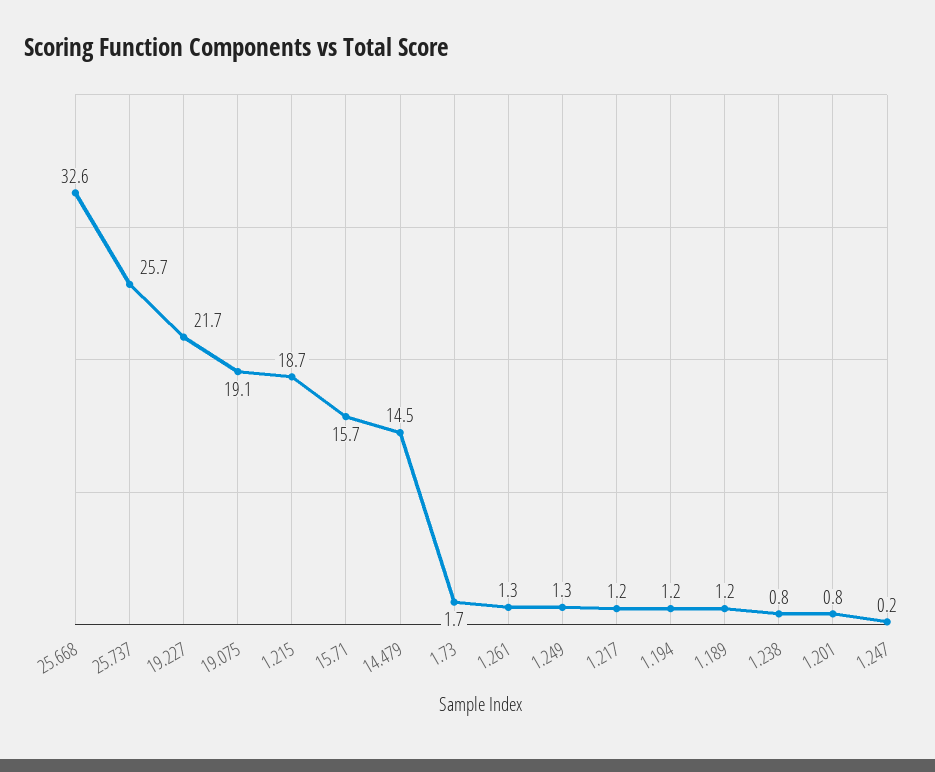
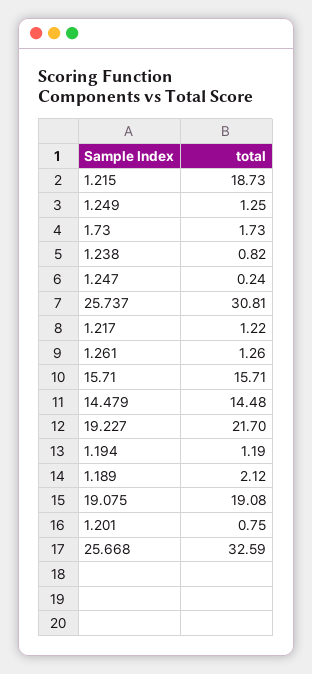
25.737: 25.7 -> 30.81
1.189: 1.2 -> 2.12

